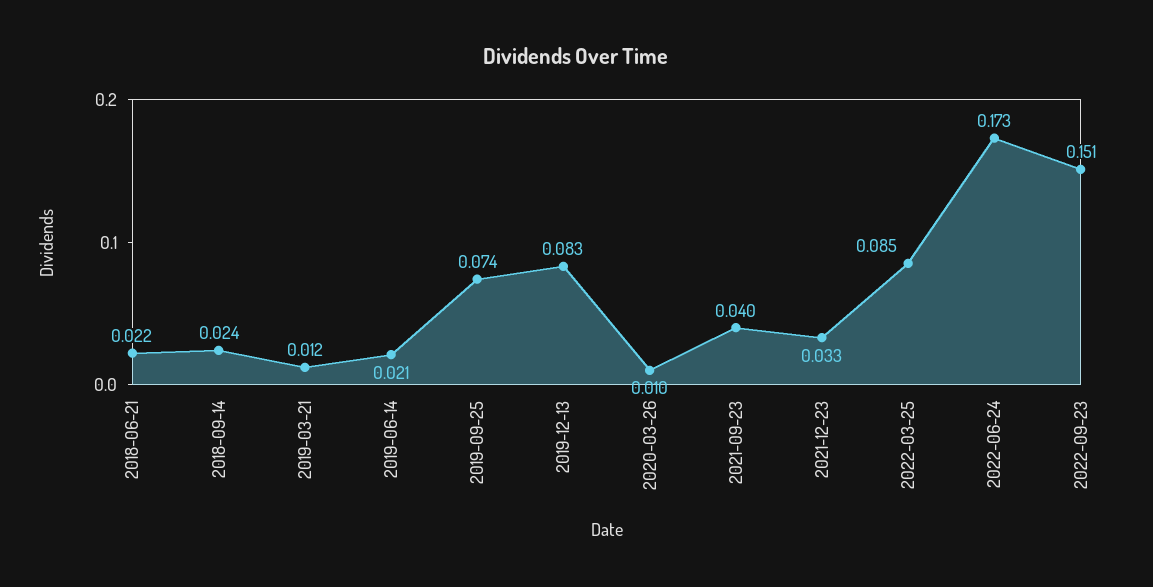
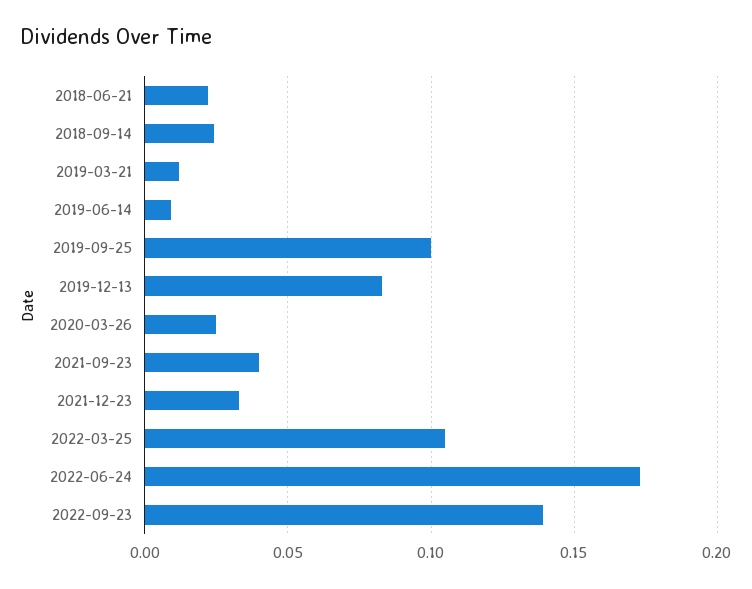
2019-06-14: 0.021 -> 0.01
2019-09-25: 0.074 -> 0.1
2020-03-26: 0.01 -> 0.025
2022-03-25: 0.085 -> 0.105
2022-09-23: 0.151 -> 0.14

